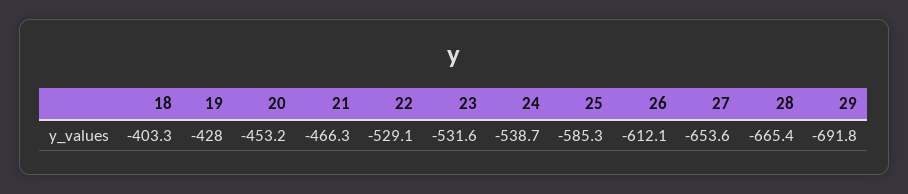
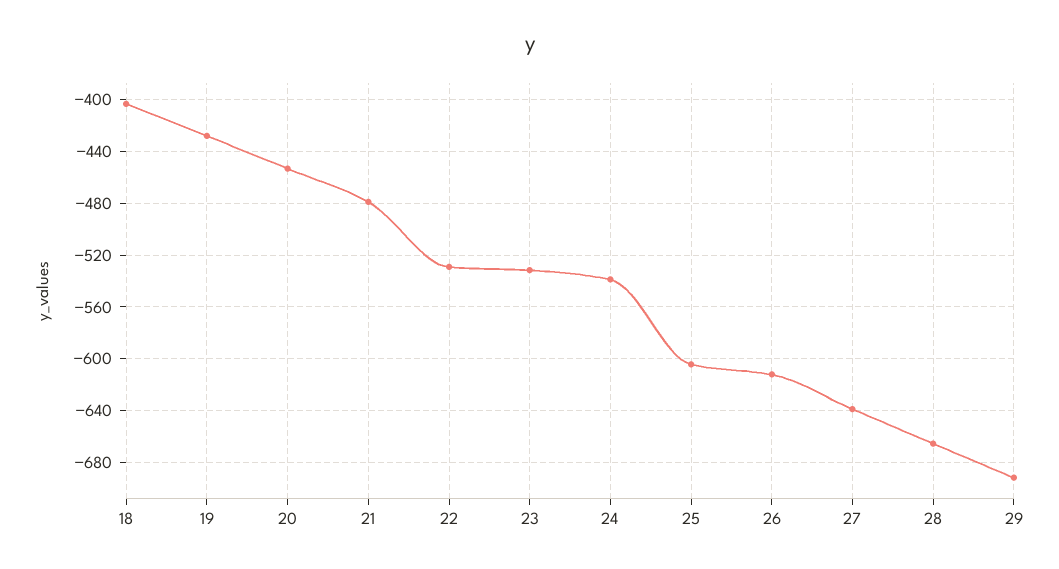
21: -466.3 -> -480
25: -585.3 -> -605
27: -653.6 -> -640

